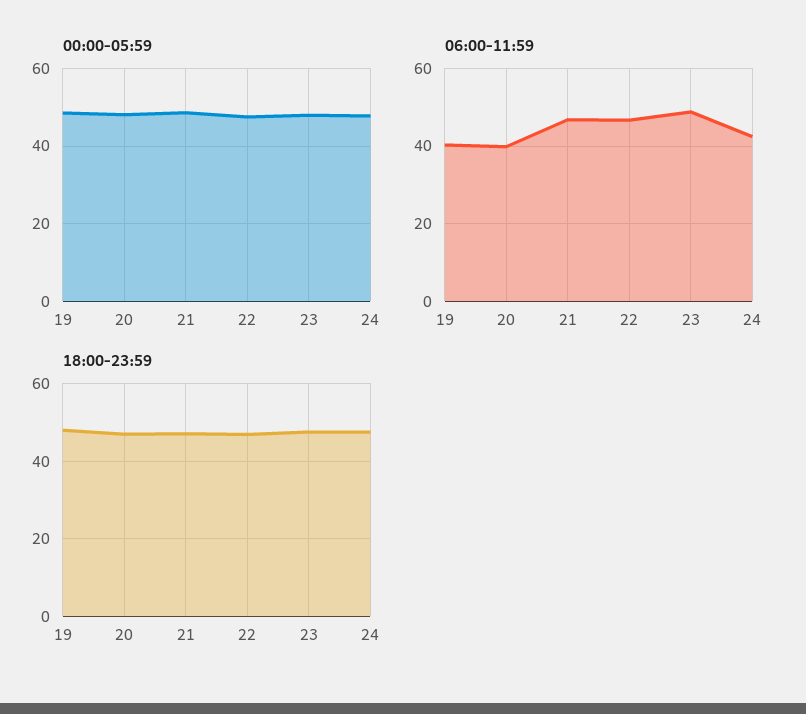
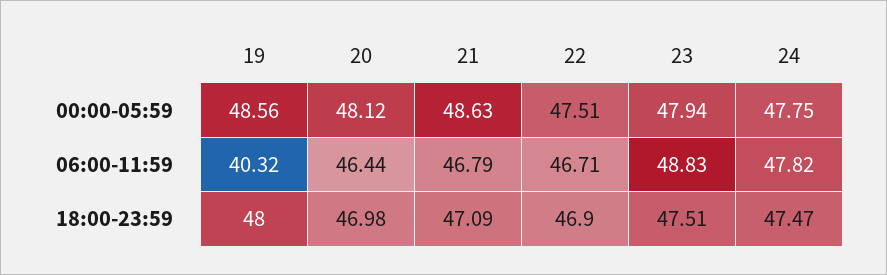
06:00-11:59, 20: 40 -> 46.44
06:00-11:59, 24: 42 -> 47.82

